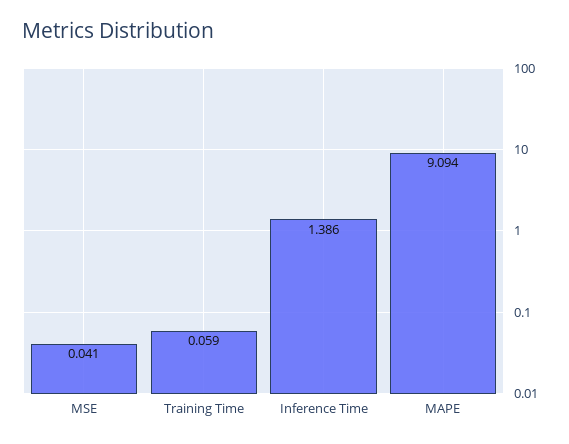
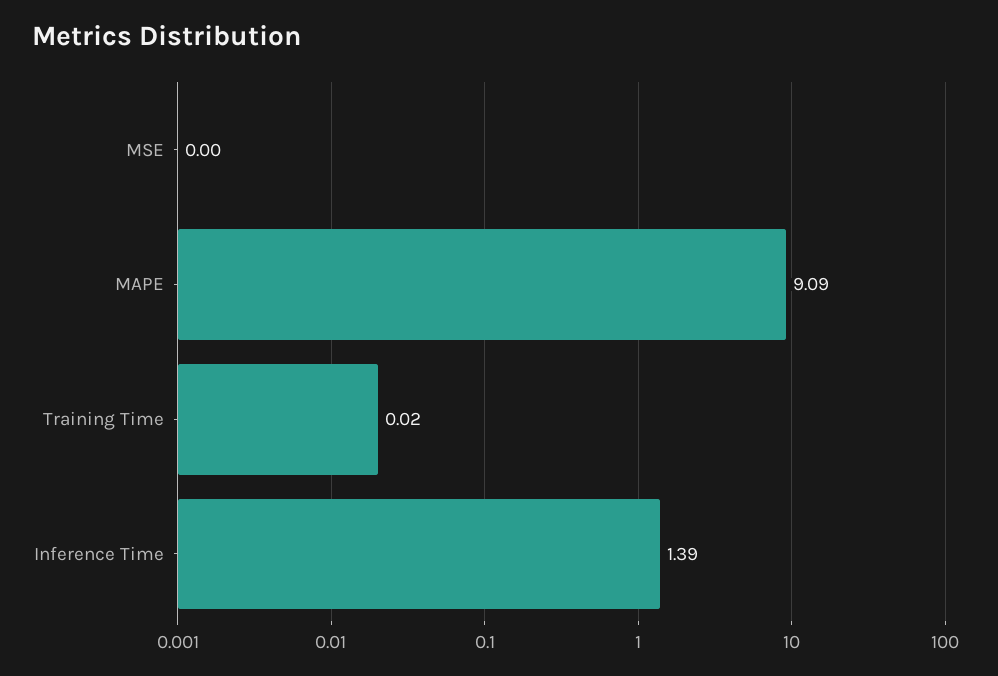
MSE: 0.041 -> 0
Training Time: 0.059 -> 0.02

